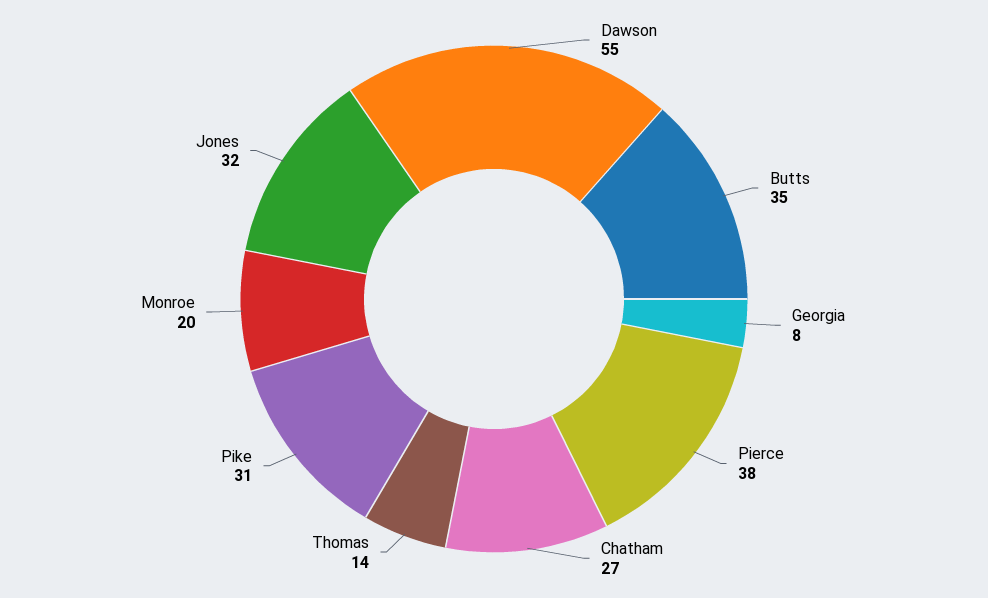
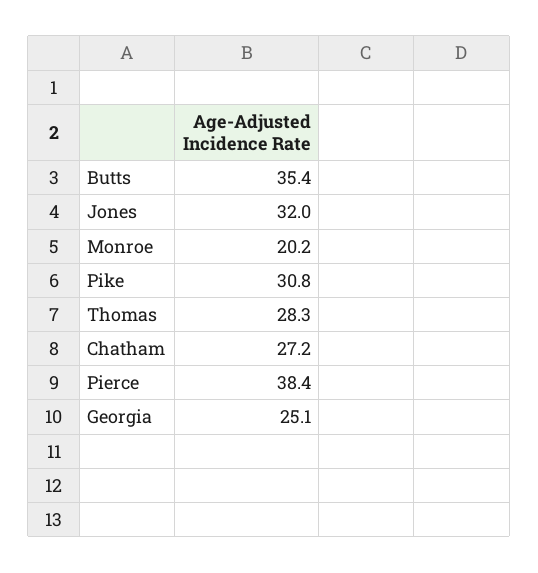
Dawson: 55 -> none
Georgia: 8 -> 25.1
Thomas: 14 -> 28.3

